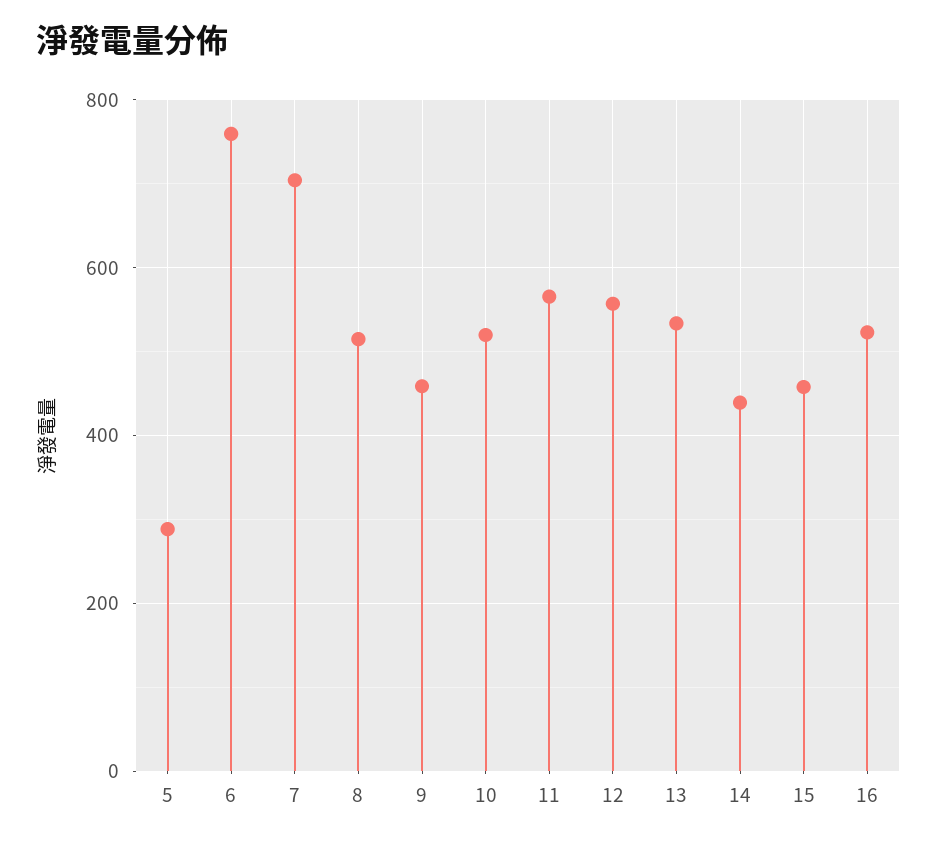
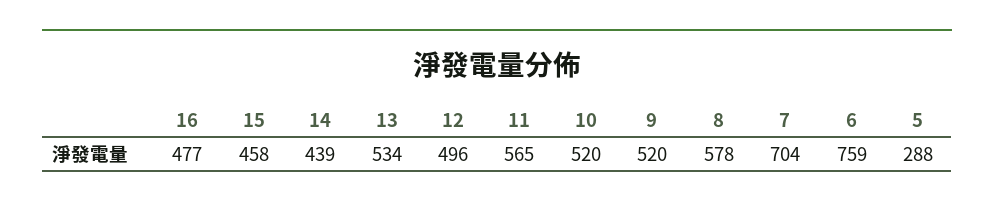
8: 520 -> 578
9: 460 -> 520
12: 560 -> 496
16: 520 -> 477

